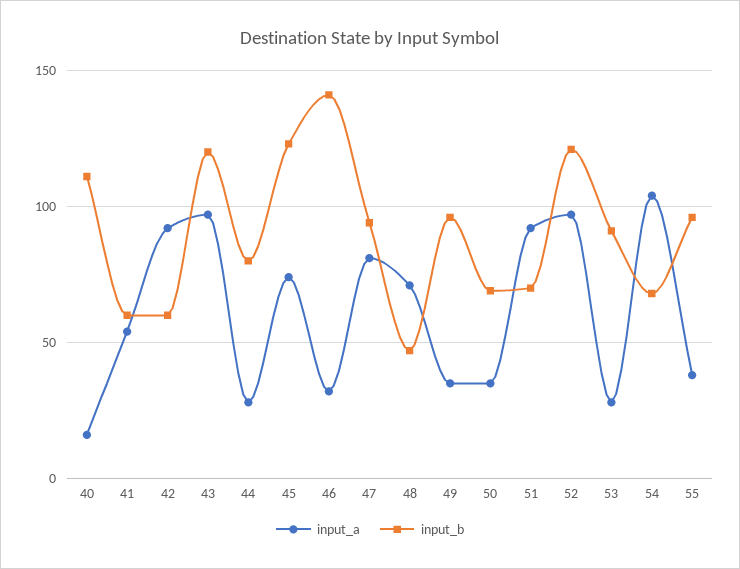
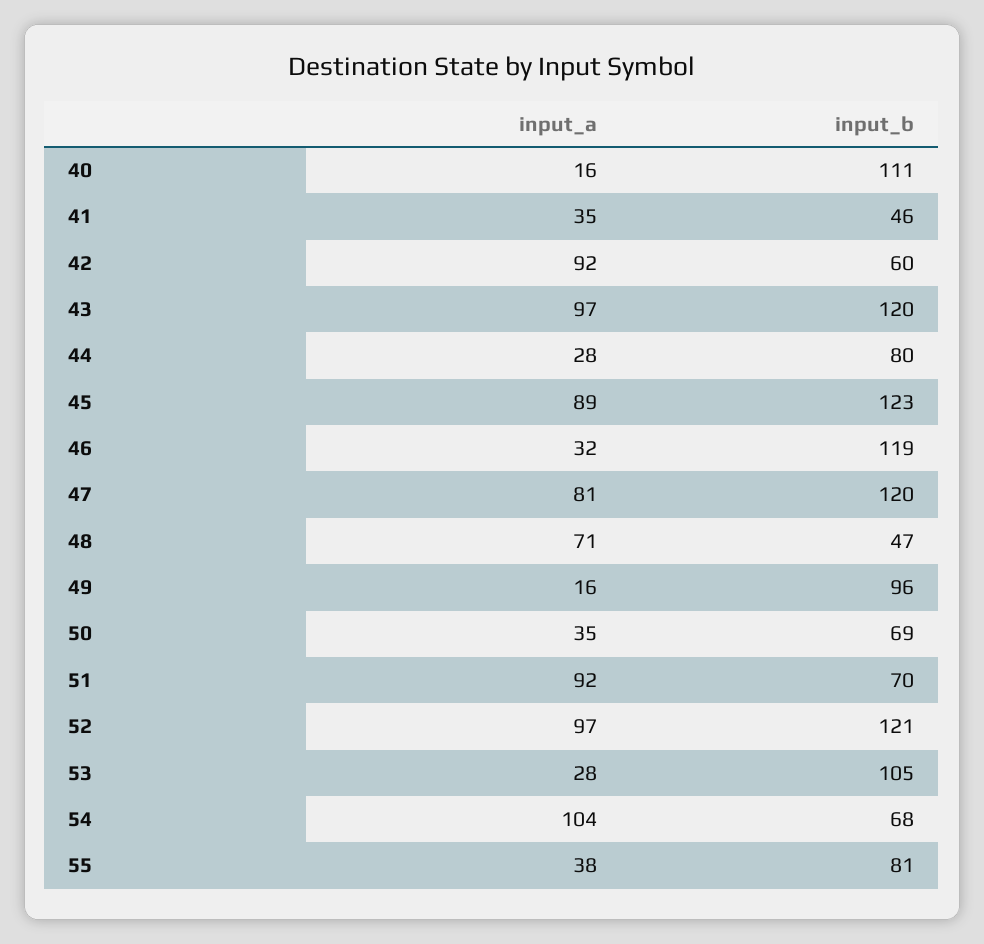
input_a, 41: 55 -> 35
input_b, 41: 60 -> 46
input_a, 45: 75 -> 89
input_b, 46: 140 -> 119
input_b, 47: 95 -> 120
input_a, 49: 35 -> 16
input_b, 53: 90 -> 105
input_b, 55: 95 -> 81

